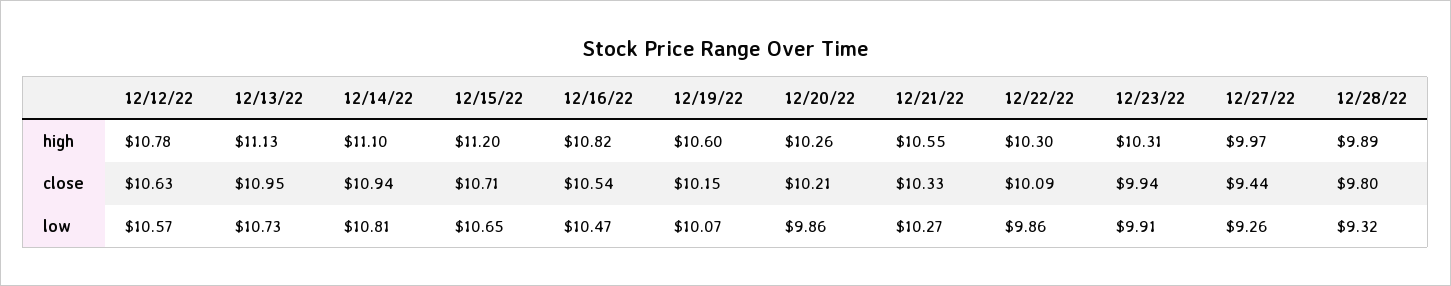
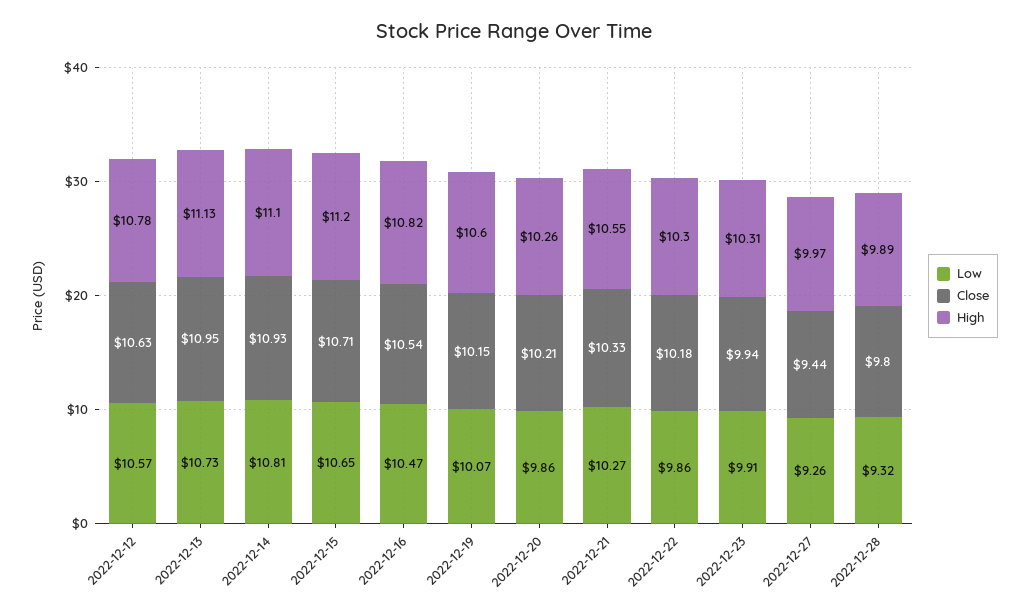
close, 12/14/22: 10.94 -> 10.93
close, 12/22/22: 10.09 -> 10.18

